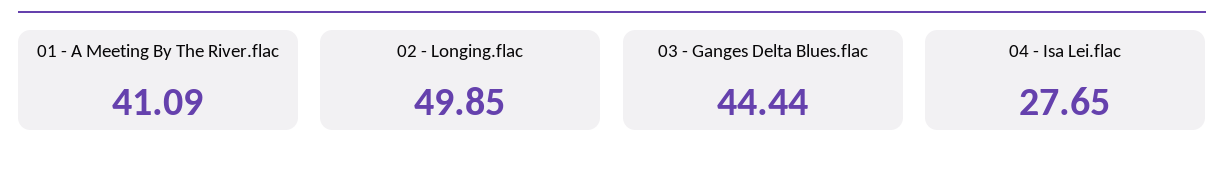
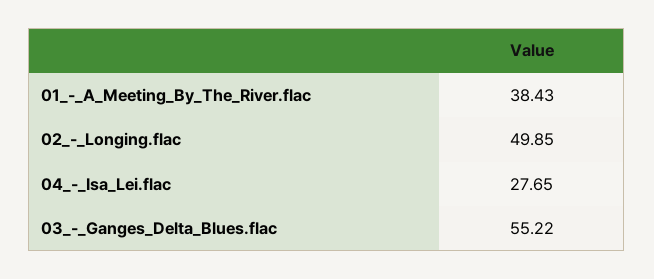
01 - A Meeting By The River.flac: 41.09 -> 38.43
03 - Ganges Delta Blues.flac: 44.44 -> 55.22

